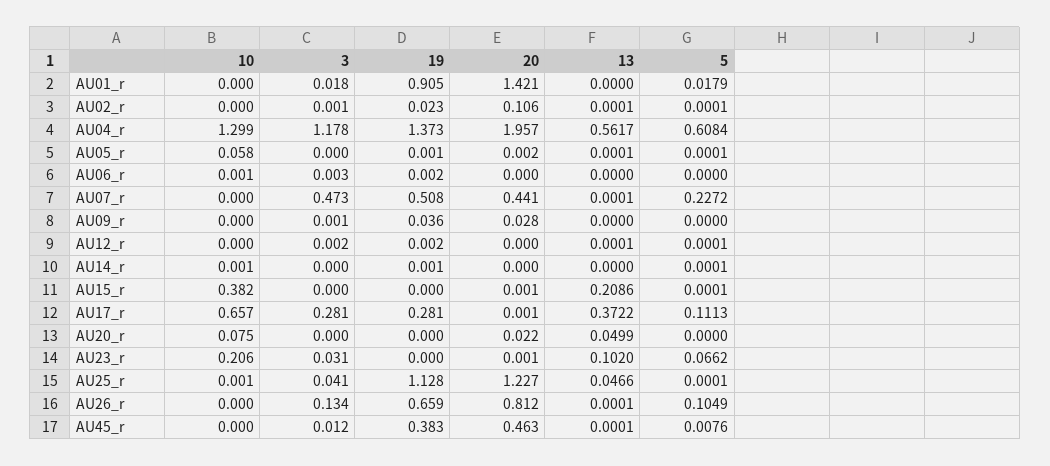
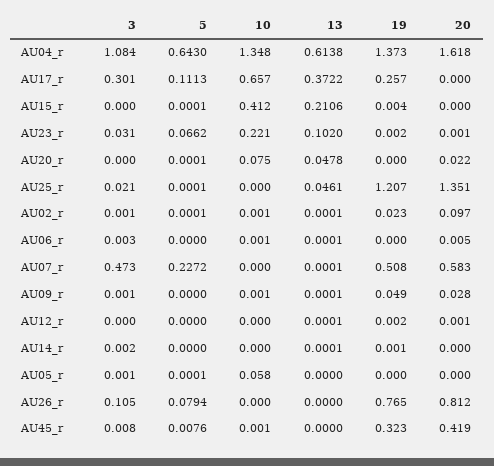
10, AU01_r: 0 -> none
3, AU01_r: 0.018 -> none
19, AU01_r: 0.905 -> none
20, AU01_r: 1.421 -> none
13, AU01_r: 0 -> none
5, AU01_r: 0.0179 -> none
10, AU02_r: 0 -> 0.001
20, AU02_r: 0.106 -> 0.097
10, AU04_r: 1.299 -> 1.348
3, AU04_r: 1.178 -> 1.084
20, AU04_r: 1.957 -> 1.618
13, AU04_r: 0.5617 -> 0.6138
5, AU04_r: 0.6084 -> 0.643
3, AU05_r: 0 -> 0.001
19, AU05_r: 0.001 -> 0
20, AU05_r: 0.002 -> 0
13, AU05_r: 0.0001 -> 0
19, AU06_r: 0.002 -> 0
20, AU06_r: 0 -> 0.005
13, AU06_r: 0 -> 0.0001
20, AU07_r: 0.441 -> 0.583
10, AU09_r: 0 -> 0.001
19, AU09_r: 0.036 -> 0.049
13, AU09_r: 0 -> 0.0001
3, AU12_r: 0.002 -> 0
20, AU12_r: 0 -> 0.001
5, AU12_r: 0.0001 -> 0
10, AU14_r: 0.001 -> 0
3, AU14_r: 0 -> 0.002
13, AU14_r: 0 -> 0.0001
5, AU14_r: 0.0001 -> 0
10, AU15_r: 0.382 -> 0.412
19, AU15_r: 0 -> 0.004
20, AU15_r: 0.001 -> 0
13, AU15_r: 0.2086 -> 0.2106
3, AU17_r: 0.281 -> 0.301
19, AU17_r: 0.281 -> 0.257
20, AU17_r: 0.001 -> 0
13, AU20_r: 0.0499 -> 0.0478
5, AU20_r: 0 -> 0.0001
10, AU23_r: 0.206 -> 0.221
19, AU23_r: 0 -> 0.002
10, AU25_r: 0.001 -> 0
3, AU25_r: 0.041 -> 0.021
19, AU25_r: 1.128 -> 1.207
20, AU25_r: 1.227 -> 1.351
13, AU25_r: 0.0466 -> 0.0461
3, AU26_r: 0.134 -> 0.105
19, AU26_r: 0.659 -> 0.765
13, AU26_r: 0.0001 -> 0
5, AU26_r: 0.1049 -> 0.0794
10, AU45_r: 0 -> 0.001
3, AU45_r: 0.012 -> 0.008
19, AU45_r: 0.383 -> 0.323
20, AU45_r: 0.463 -> 0.419
13, AU45_r: 0.0001 -> 0

